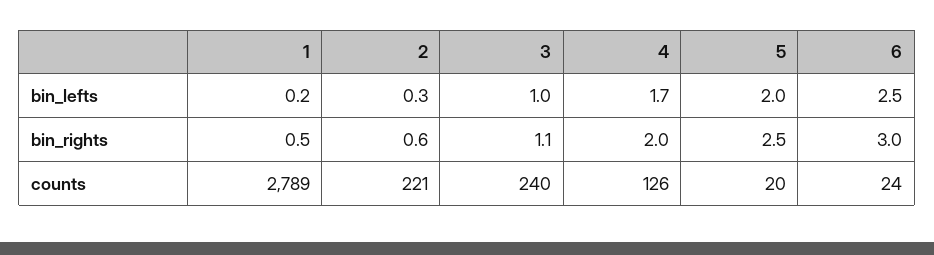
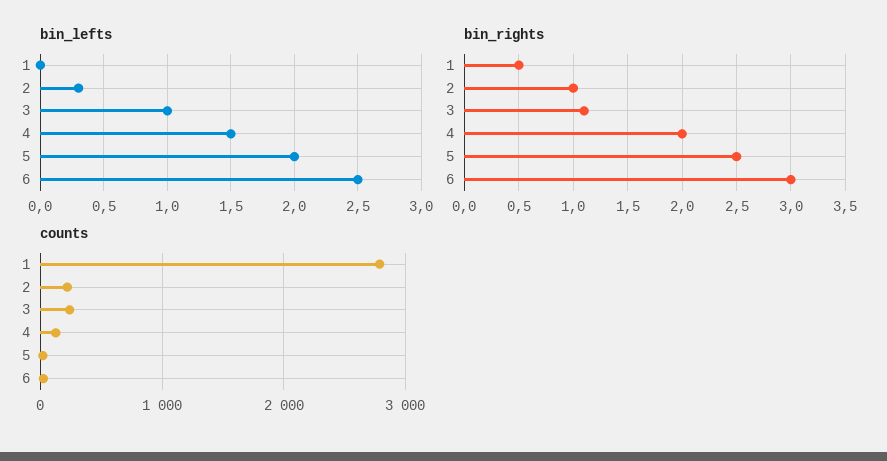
bin_lefts, 1: 0.2 -> 0
bin_lefts, 4: 1.7 -> 1.5
bin_rights, 2: 0.6 -> 1

